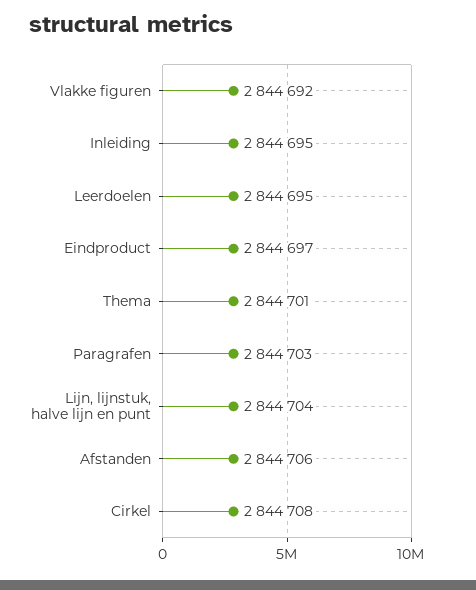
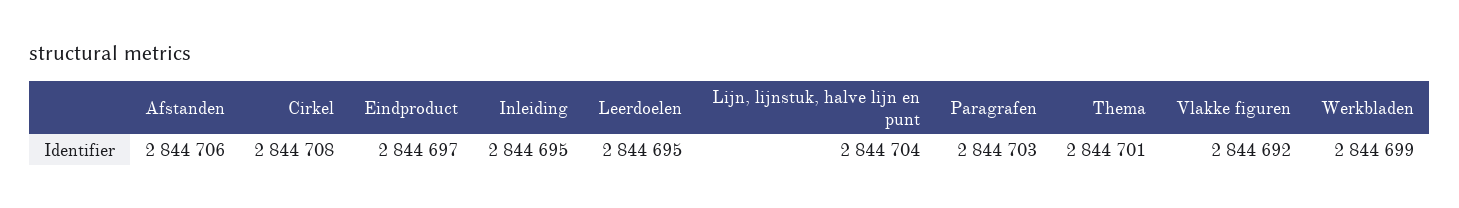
Werkbladen: none -> 2844699

